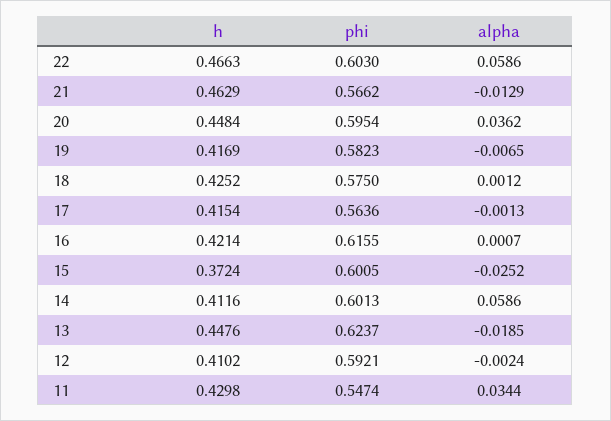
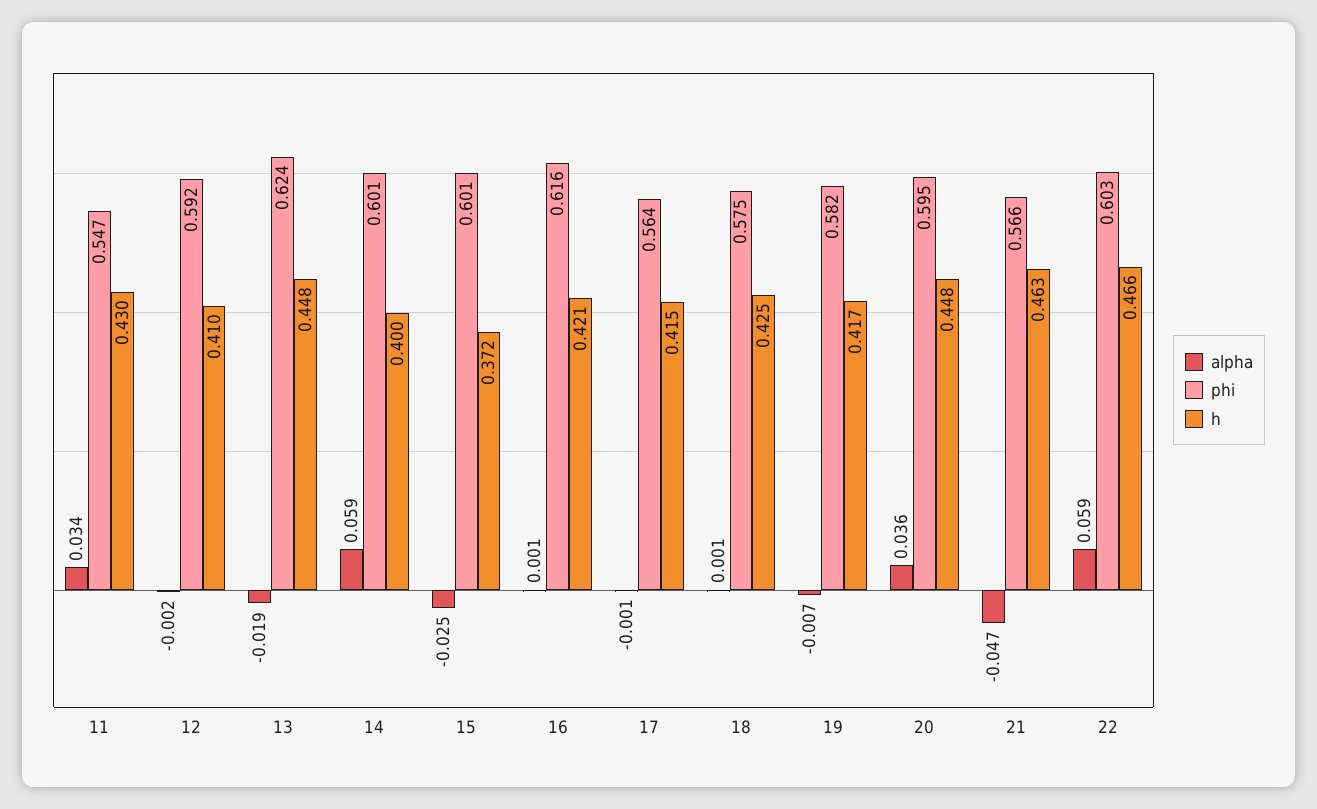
alpha, 21: -0.0129 -> -0.047
h, 14: 0.4116 -> 0.4

